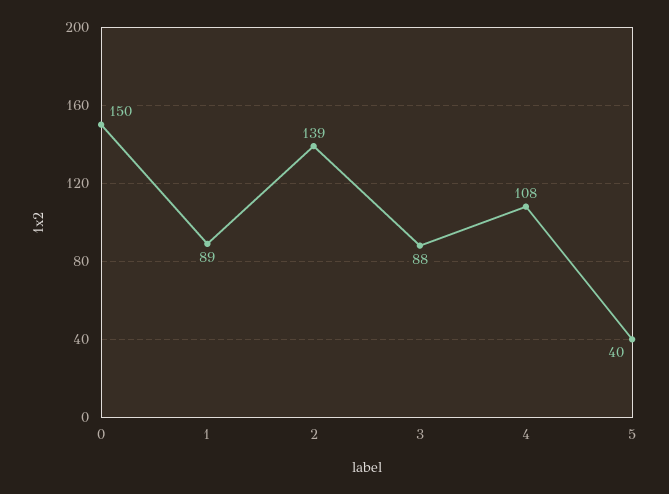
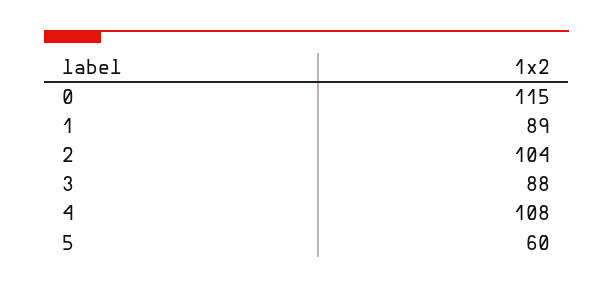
0: 150 -> 115
2: 139 -> 104
5: 40 -> 60

